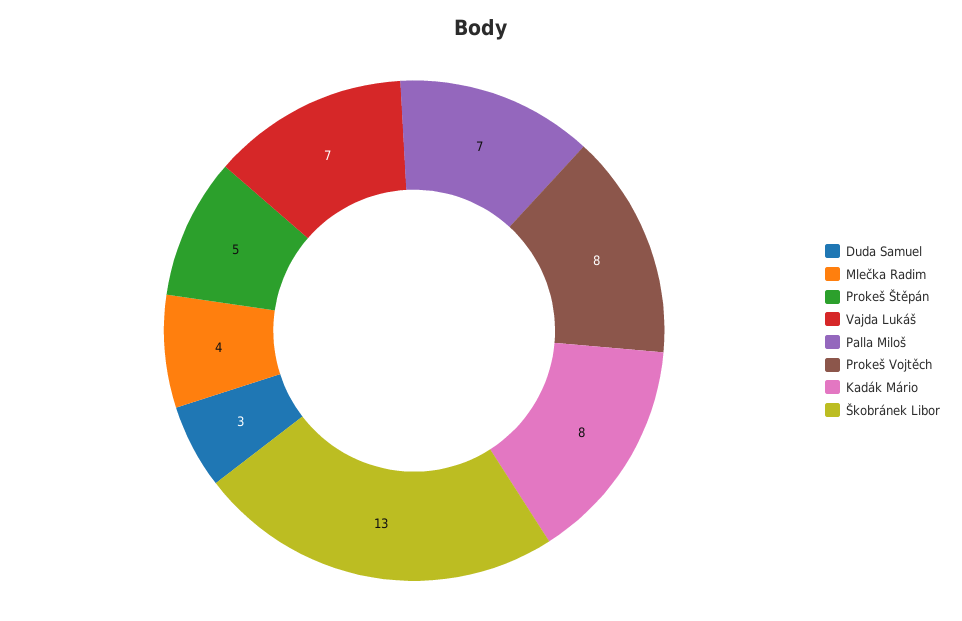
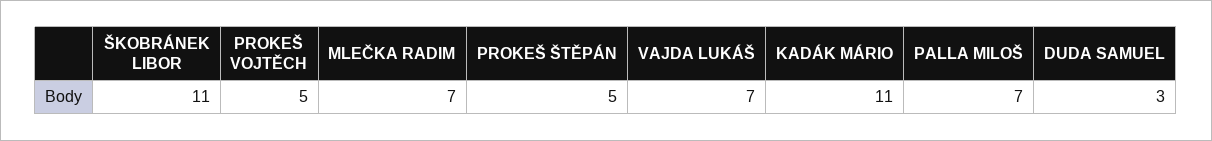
Mlečka Radim: 4 -> 7
Prokeš Vojtěch: 8 -> 5
Kadák Mário: 8 -> 11
Škobránek Libor: 13 -> 11

